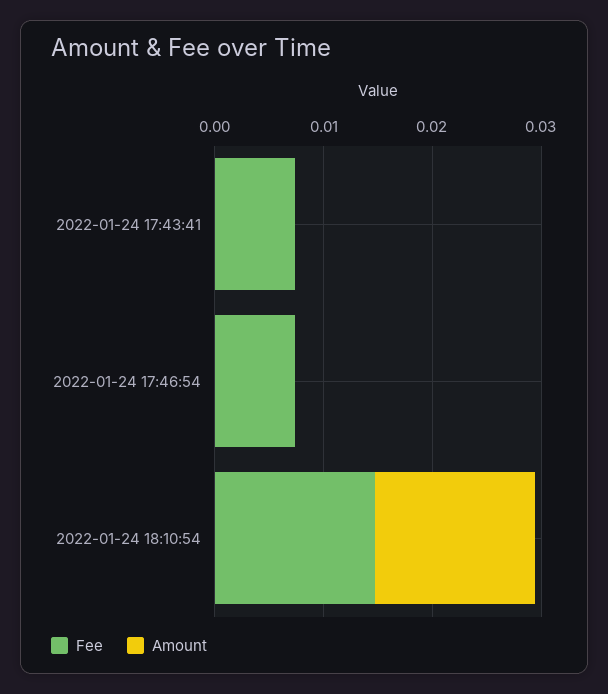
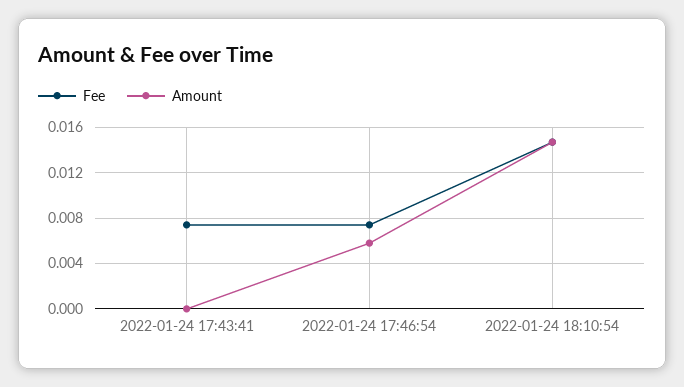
Amount, 2022-01-24 17:46:54: 0 -> 0.006

